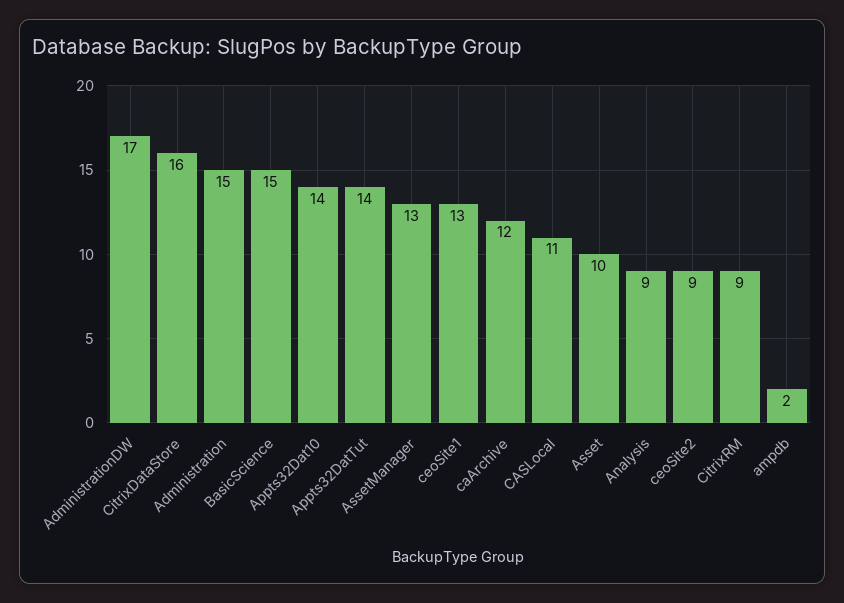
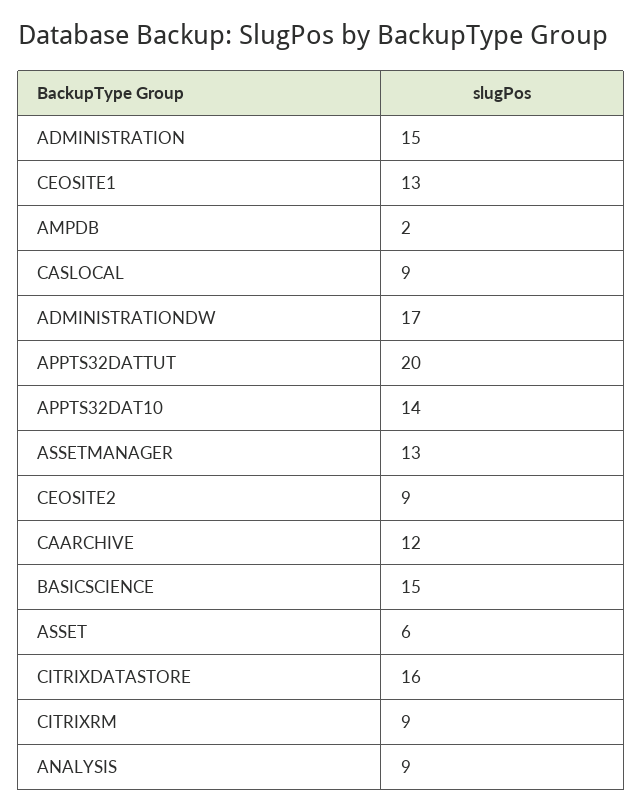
Appts32DatTut: 14 -> 20
CASLocal: 11 -> 9
Asset: 10 -> 6

